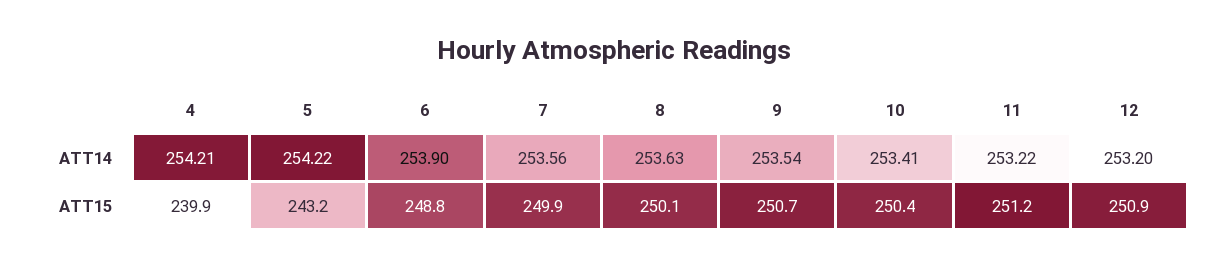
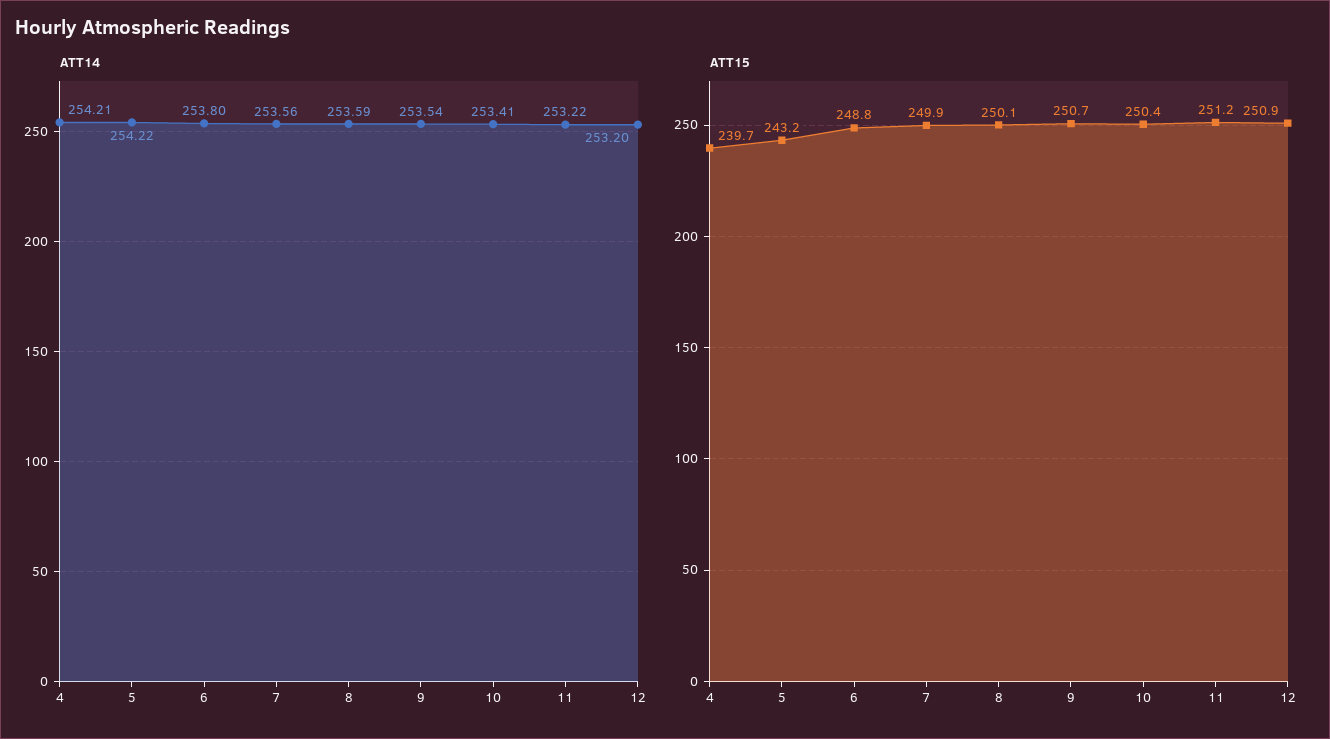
ATT14, 6: 253.9 -> 253.8
ATT14, 8: 253.63 -> 253.59
ATT15, 4: 239.9 -> 239.7

